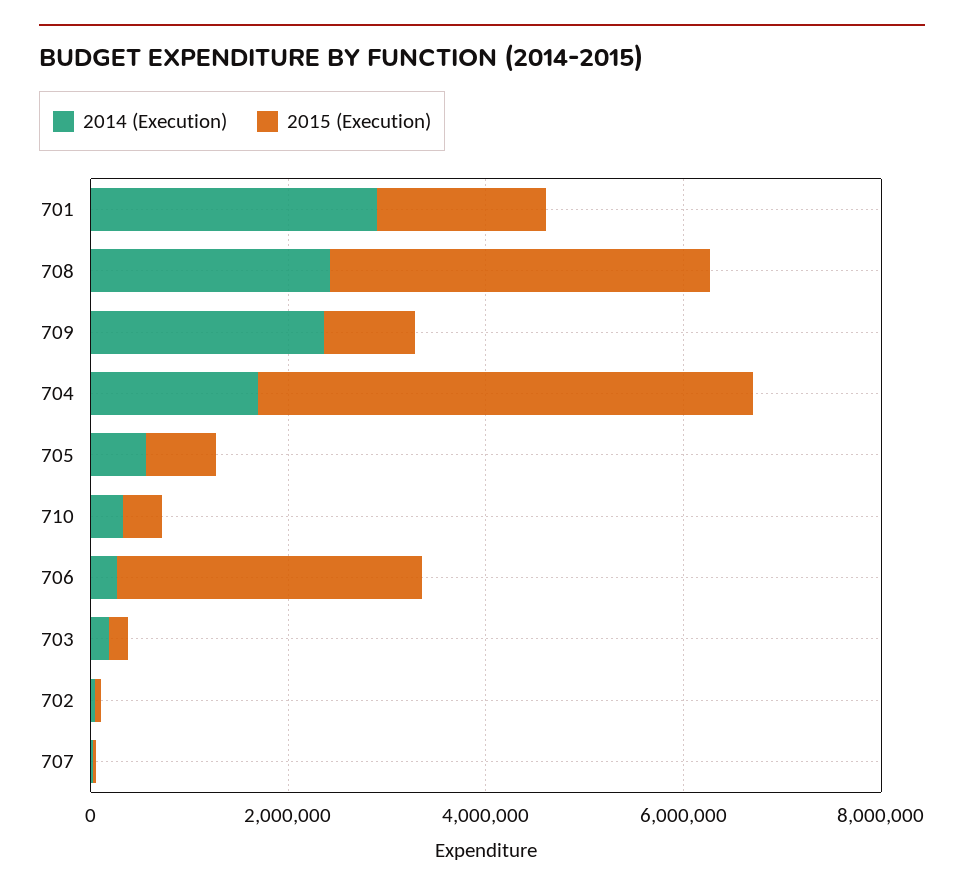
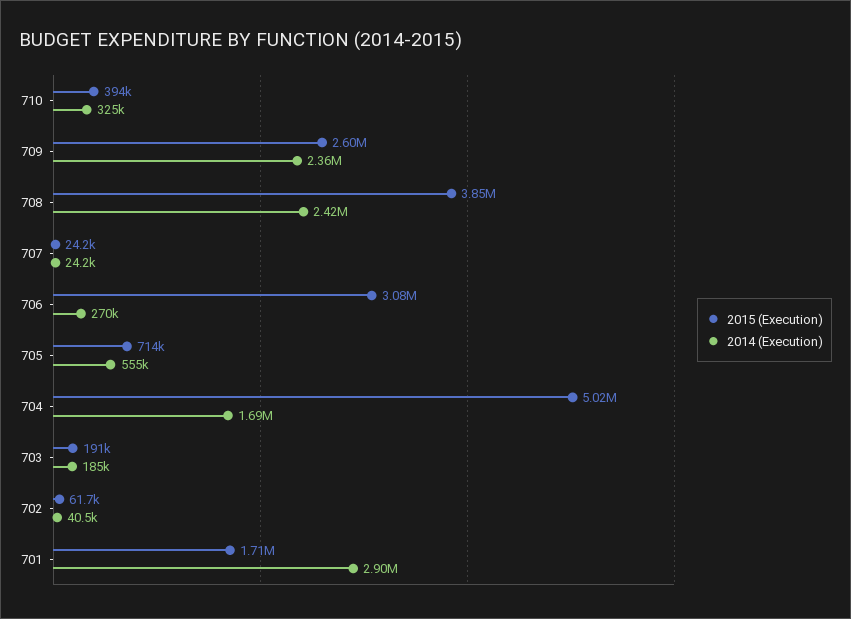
2015 (Execution), 709: 1000000 -> 2600000

